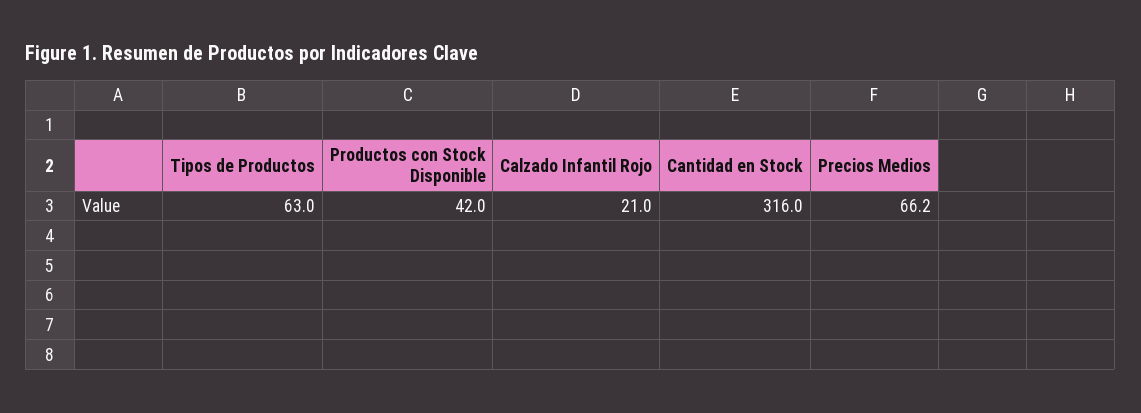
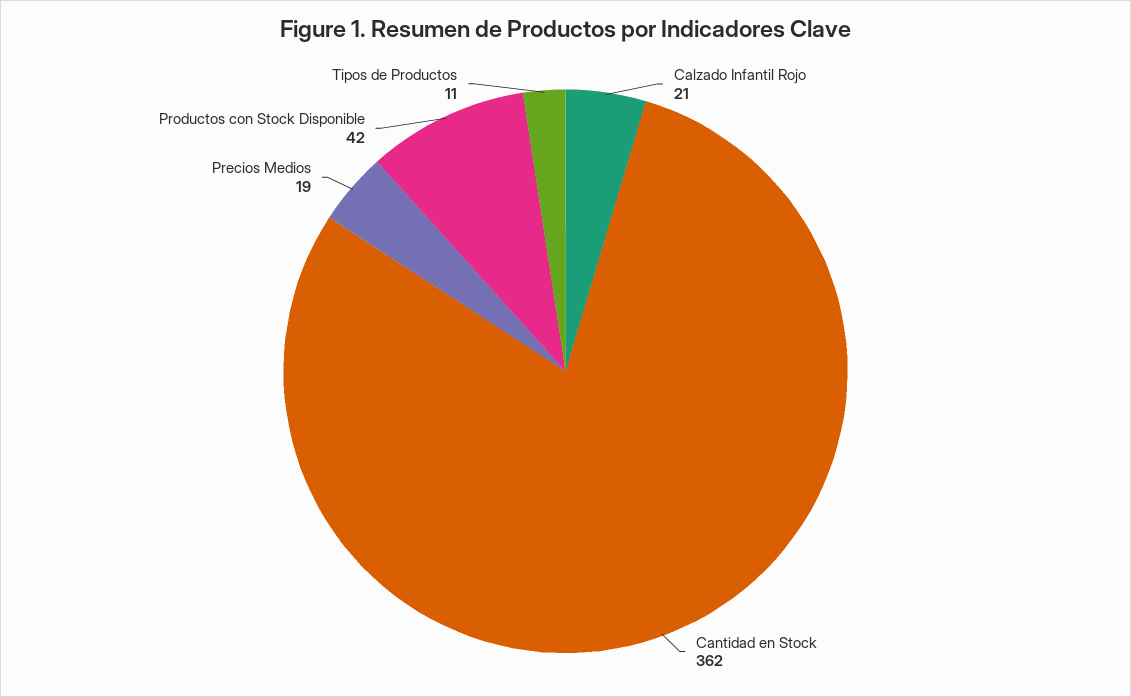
Tipos de Productos: 63 -> 11
Cantidad en Stock: 316 -> 362
Precios Medios: 66.2 -> 19

